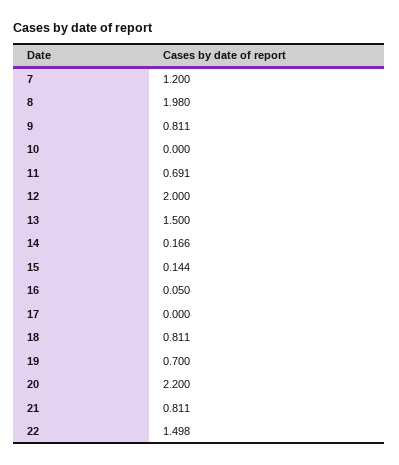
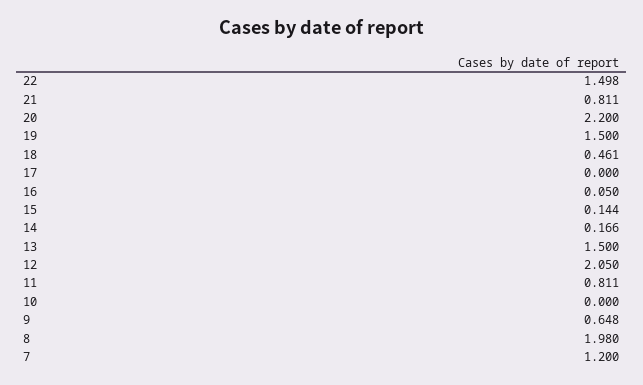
9: 0.811 -> 0.648
11: 0.691 -> 0.811
12: 2 -> 2.05
18: 0.811 -> 0.461
19: 0.7 -> 1.5

